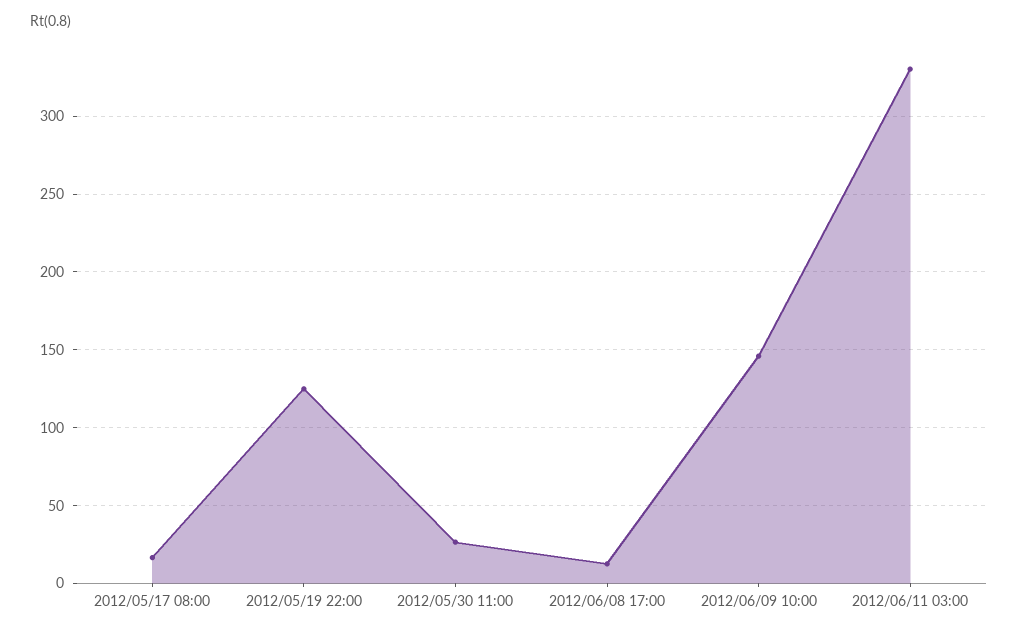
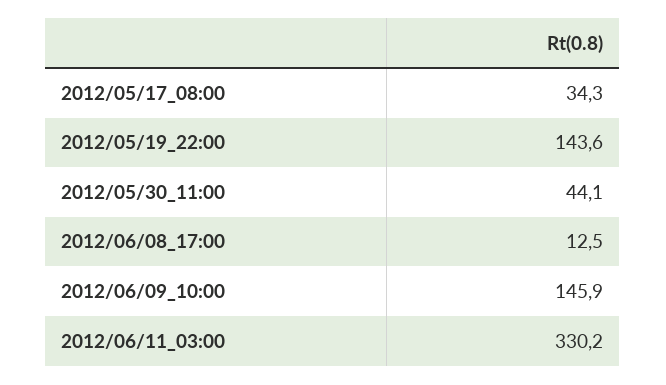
2012/05/17 08:00: 15 -> 34.3
2012/05/19 22:00: 125 -> 143.6
2012/05/30 11:00: 25 -> 44.1

